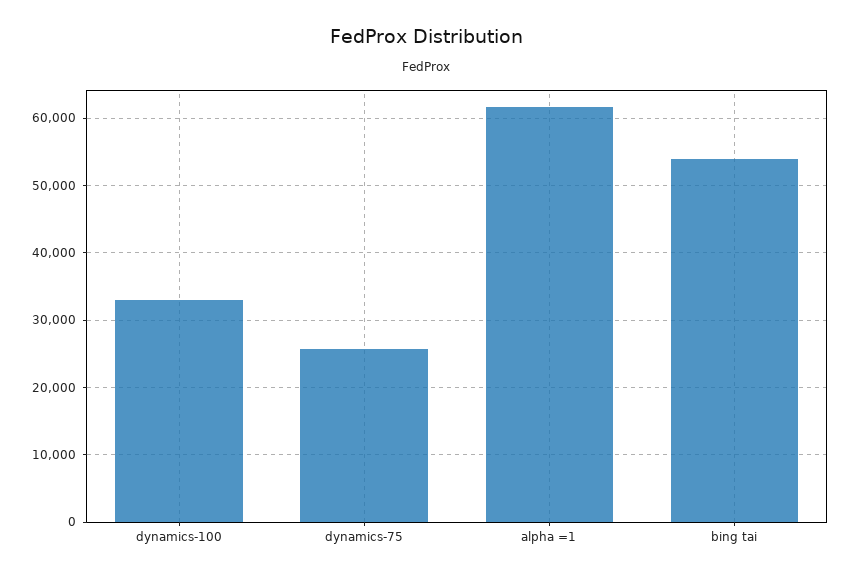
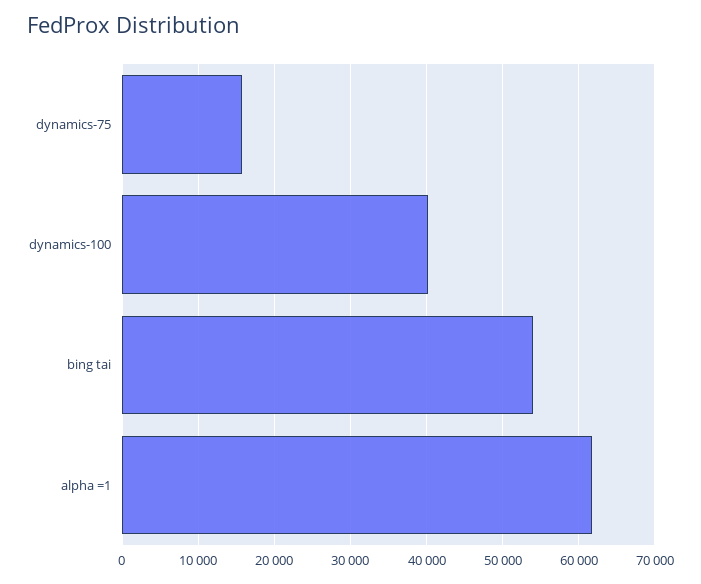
dynamics-100: 33000 -> 40000
dynamics-75: 26000 -> 16000

